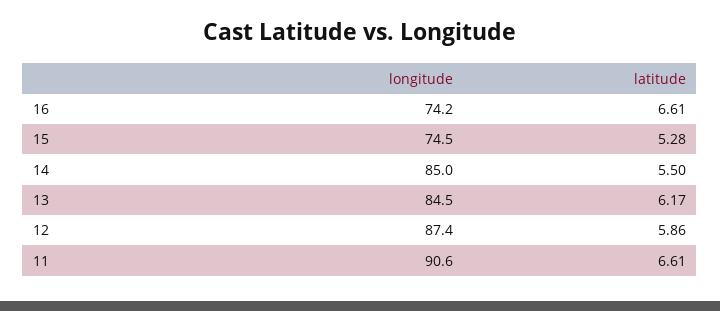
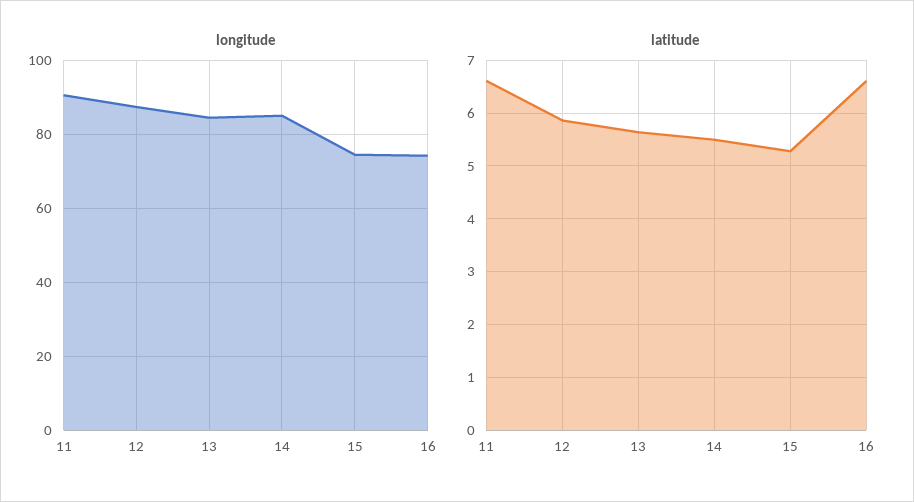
latitude, 13: 6.17 -> 5.6

